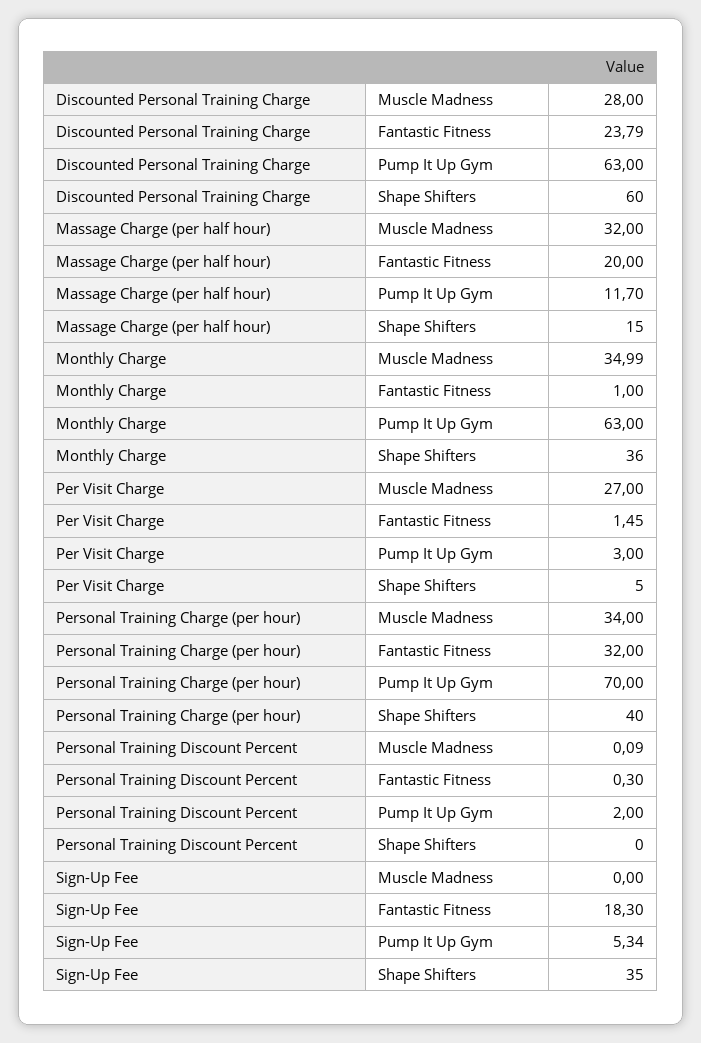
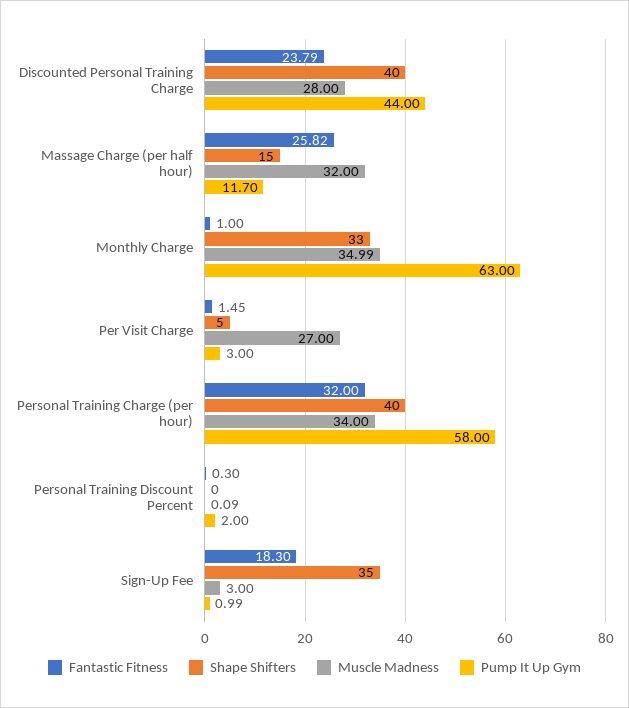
Pump It Up Gym, Discounted Personal Training Charge: 63 -> 44
Shape Shifters, Discounted Personal Training Charge: 60 -> 40
Fantastic Fitness, Massage Charge (per half hour): 20 -> 25.82
Shape Shifters, Monthly Charge: 36 -> 33
Pump It Up Gym, Personal Training Charge (per hour): 70 -> 58
Muscle Madness, Sign-Up Fee: 0 -> 3
Pump It Up Gym, Sign-Up Fee: 5.34 -> 0.99

